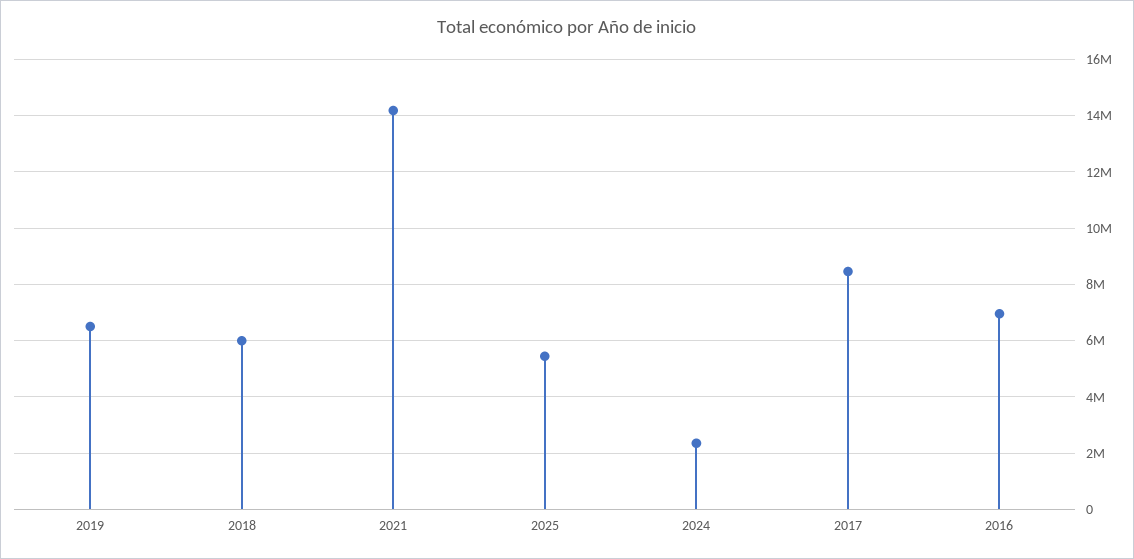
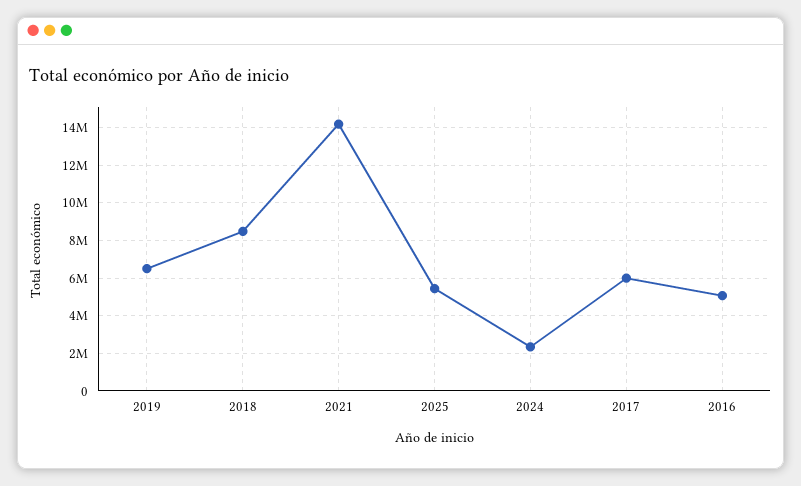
2018: 6000000 -> 8500000
2017: 8500000 -> 6000000
2016: 7000000 -> 5000000

